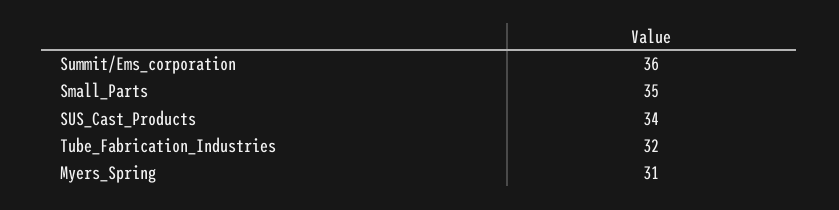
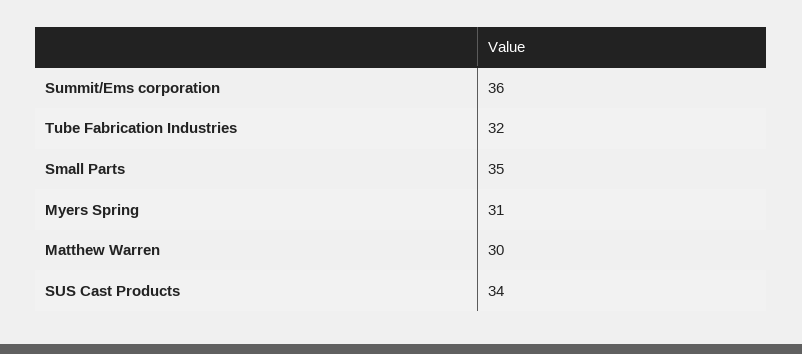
Matthew Warren: none -> 30

